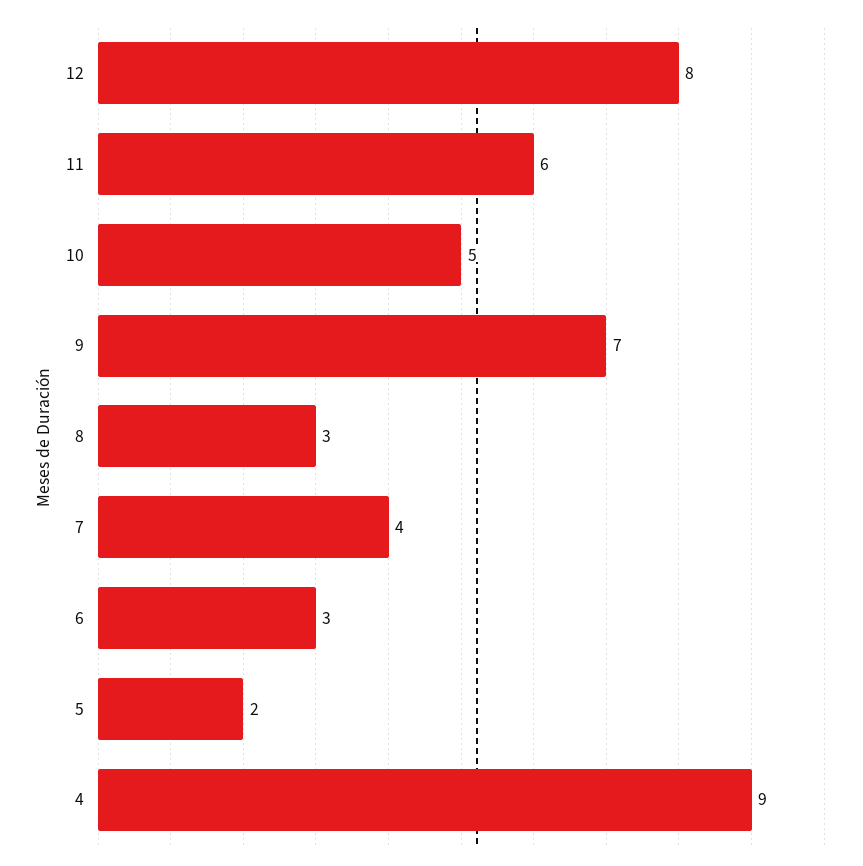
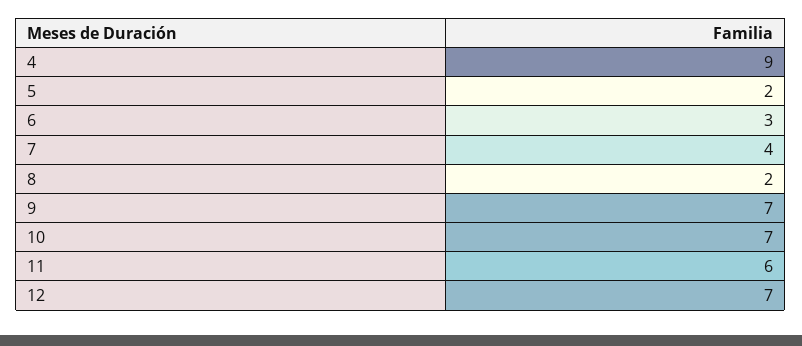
12: 8 -> 7
10: 5 -> 7
8: 3 -> 2

